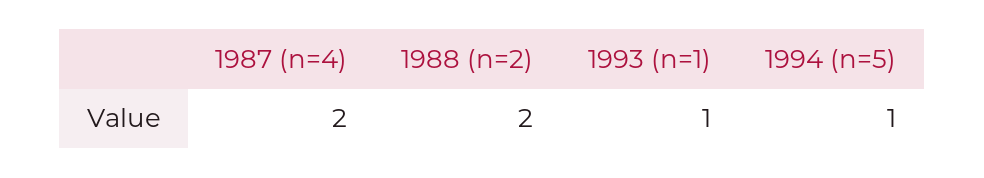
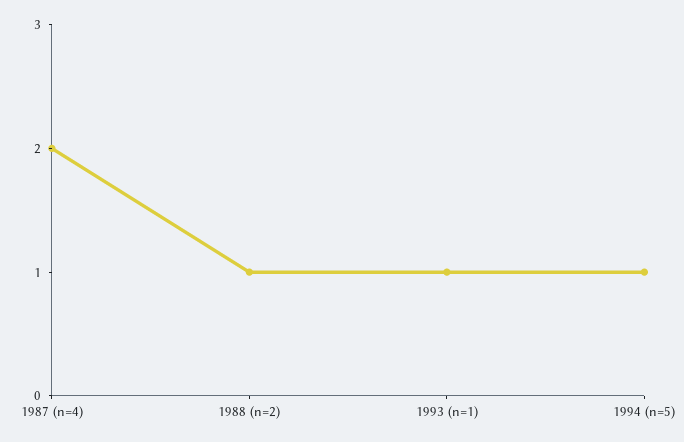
1988 (n=2): 2 -> 1

